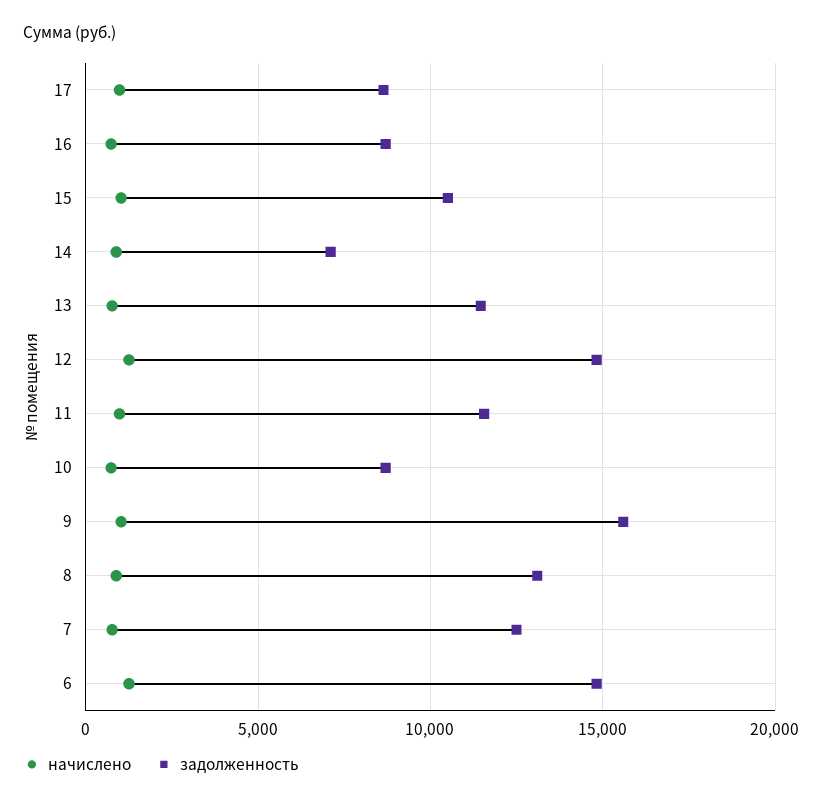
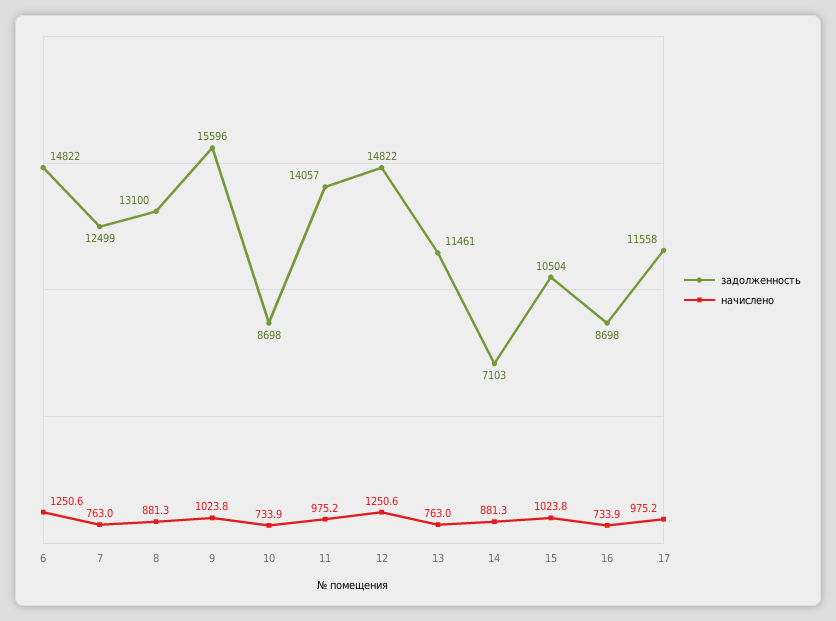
задолженность, 17: 8500 -> 11558
задолженность, 11: 11500 -> 14057

